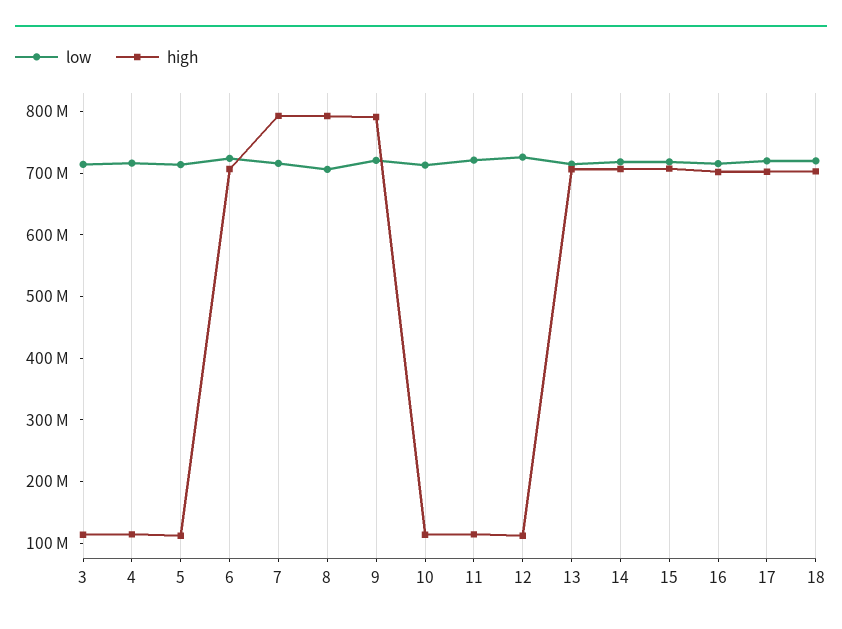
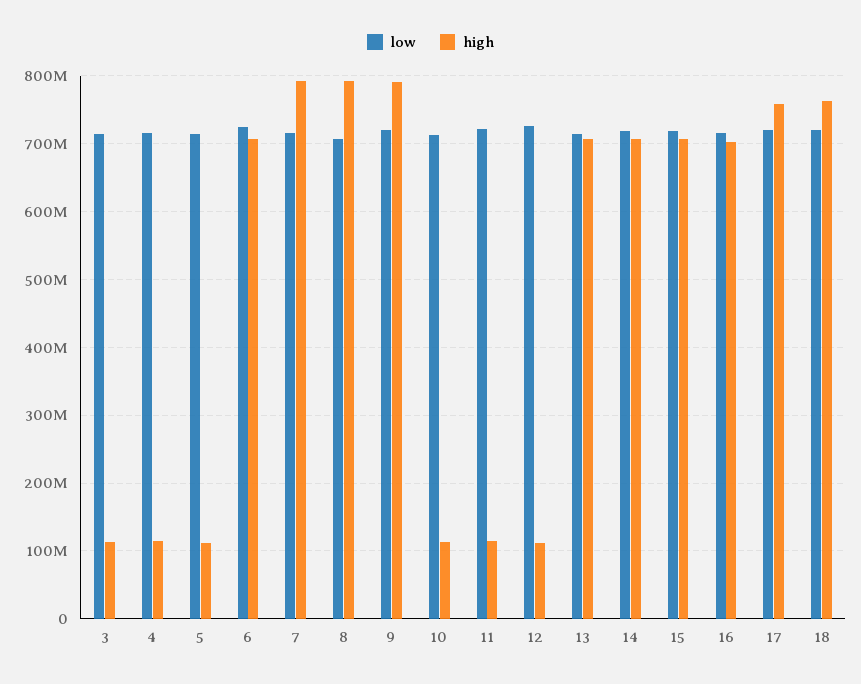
high, 17: 700000000 -> 760000000
high, 18: 700000000 -> 760000000

